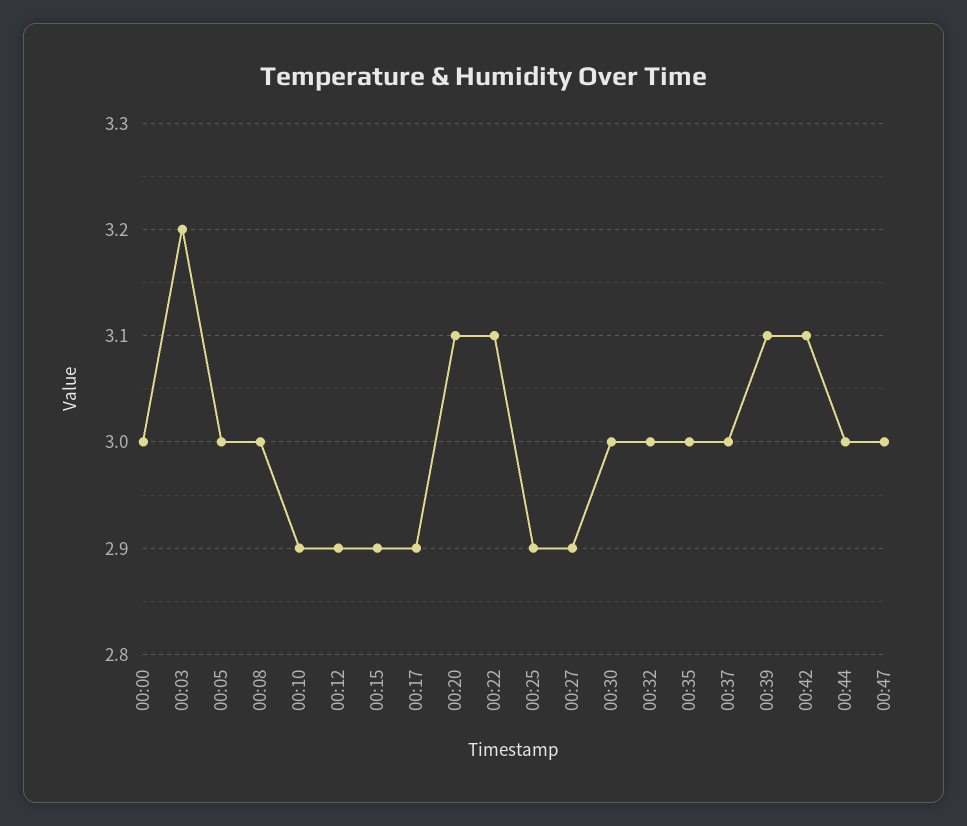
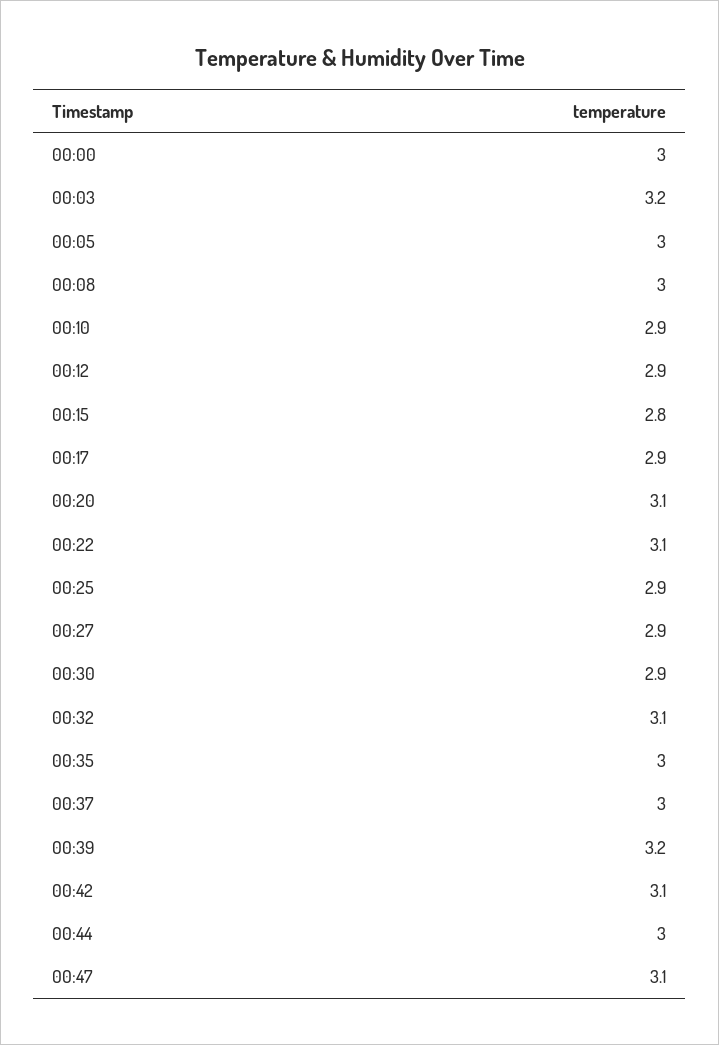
00:15: 2.9 -> 2.8
00:30: 3 -> 2.9
00:32: 3 -> 3.1
00:39: 3.1 -> 3.2
00:47: 3 -> 3.1

